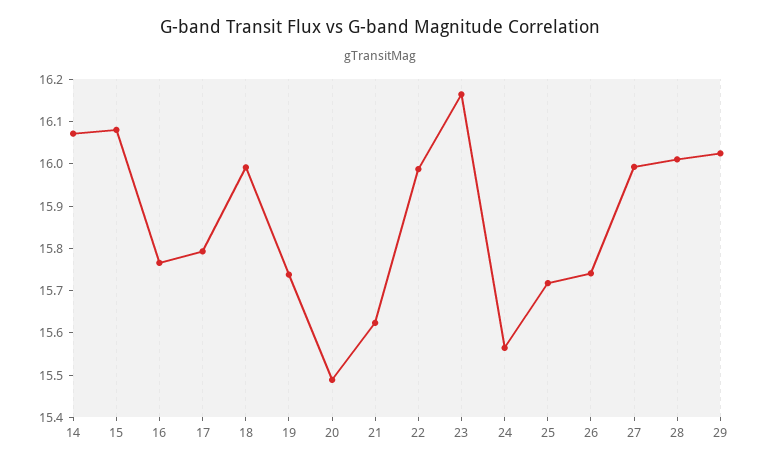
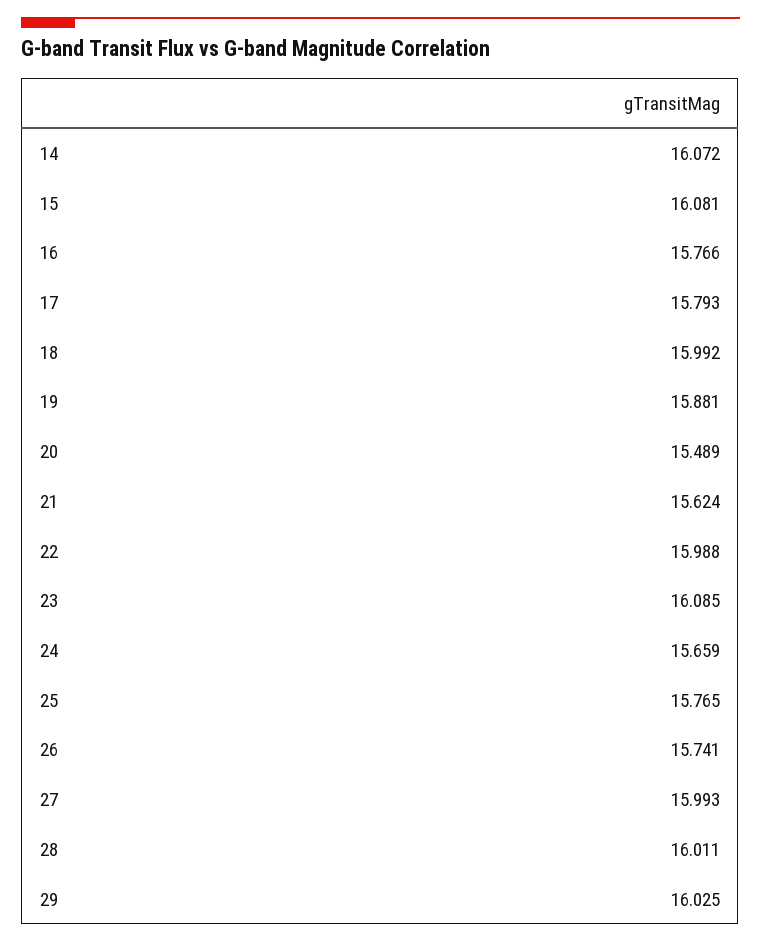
19: 15.74 -> 15.881
23: 16.16 -> 16.085
24: 15.56 -> 15.659
25: 15.72 -> 15.765

